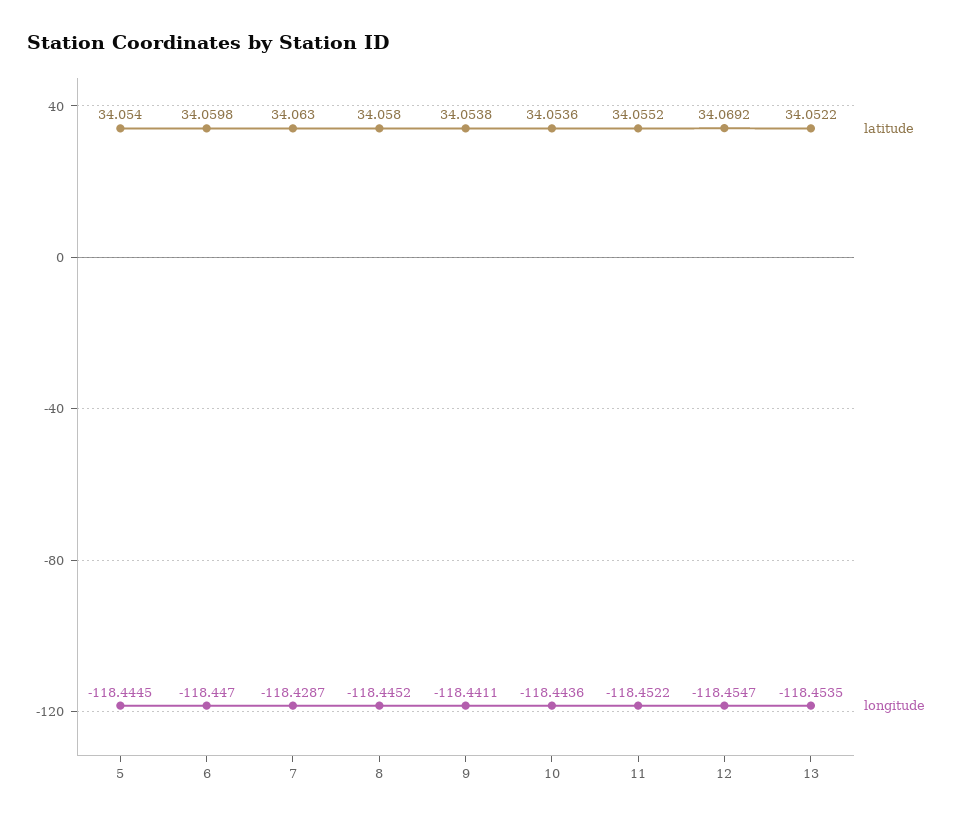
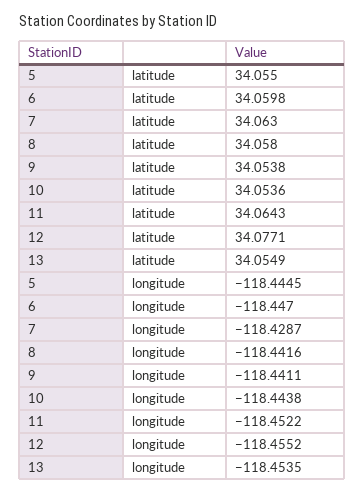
latitude, 5: 34.054 -> 34.055
longitude, 8: -118.4452 -> -118.4416
longitude, 10: -118.4436 -> -118.4438
latitude, 11: 34.0552 -> 34.0643
latitude, 12: 34.0692 -> 34.0771
longitude, 12: -118.4547 -> -118.4552
latitude, 13: 34.0522 -> 34.0549

